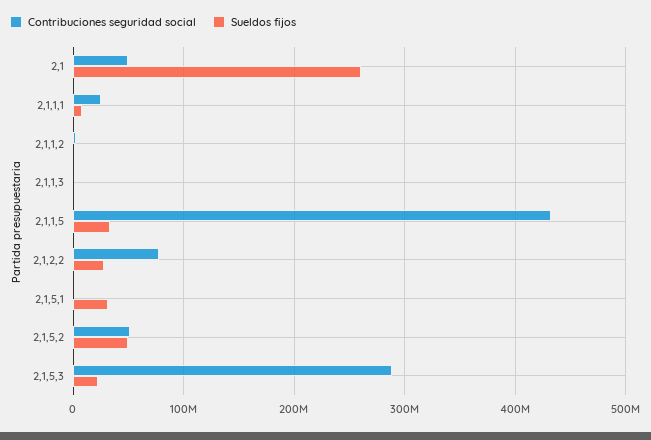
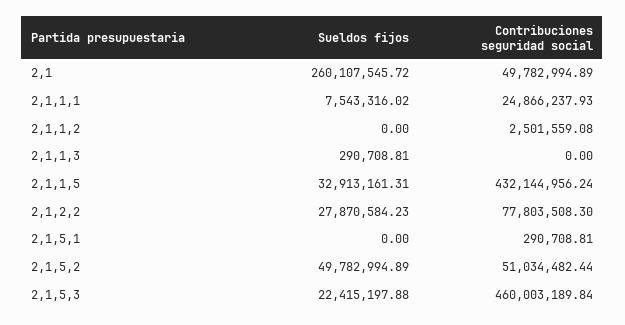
Sueldos fijos, 2,1,5,1: 30000000 -> 0
Contribuciones seguridad social, 2,1,5,3: 290000000 -> 460003189.84

